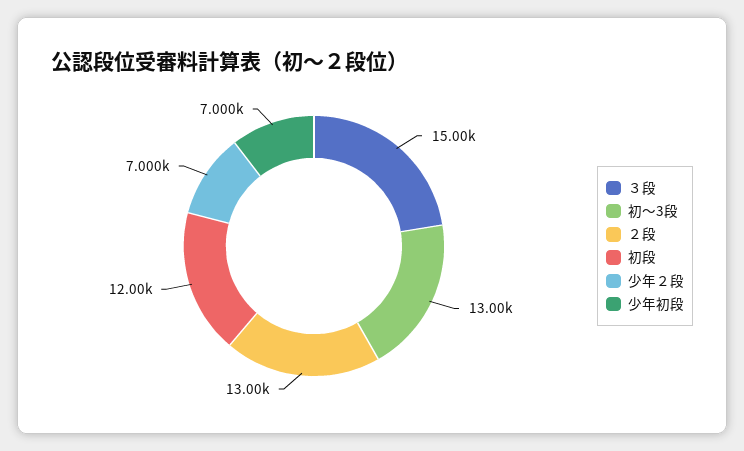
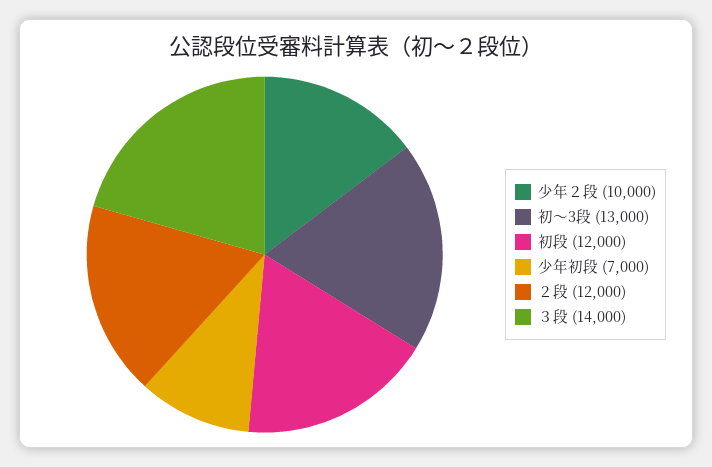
３段: 15000 -> 14000
２段: 13000 -> 12000
少年２段: 7000 -> 10000

